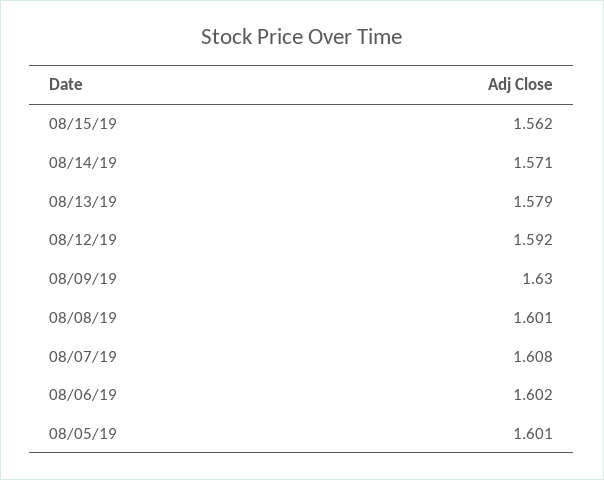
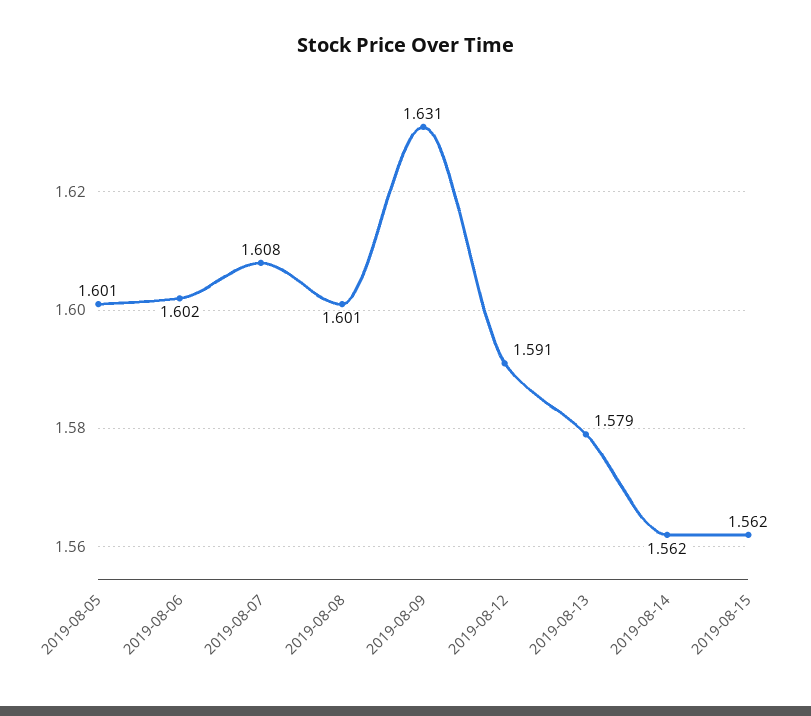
08/14/19: 1.571 -> 1.562
08/12/19: 1.592 -> 1.591
08/09/19: 1.63 -> 1.631

